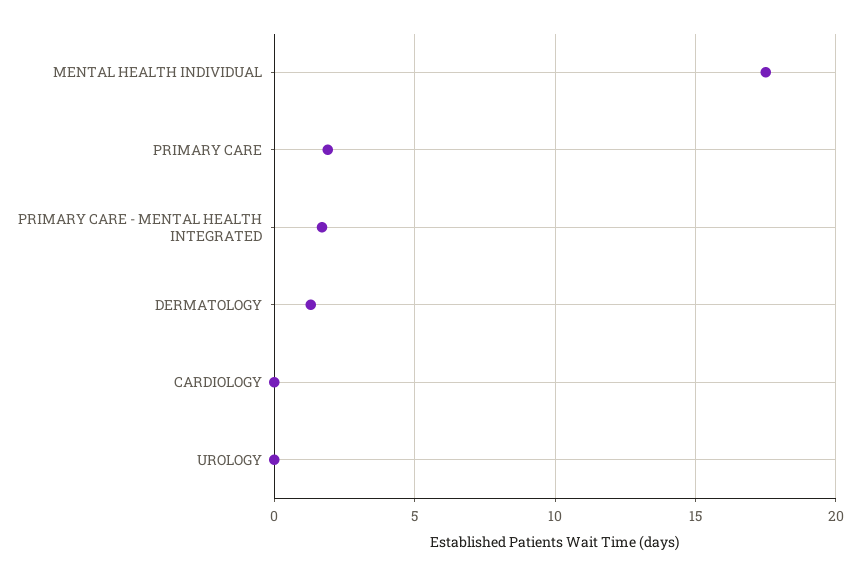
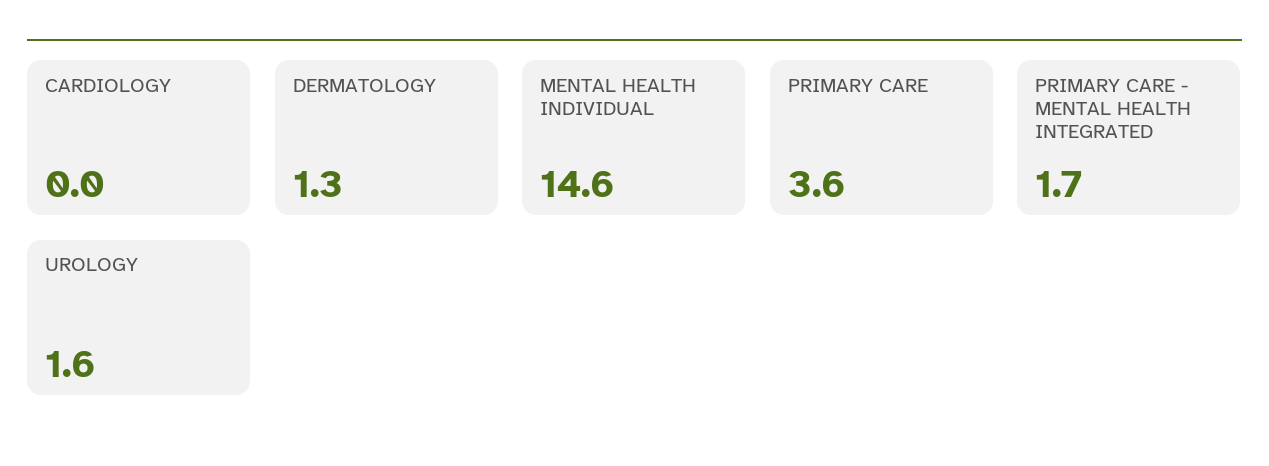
MENTAL HEALTH INDIVIDUAL: 17.5 -> 14.6
PRIMARY CARE: 2 -> 3.6
UROLOGY: 0 -> 1.6

